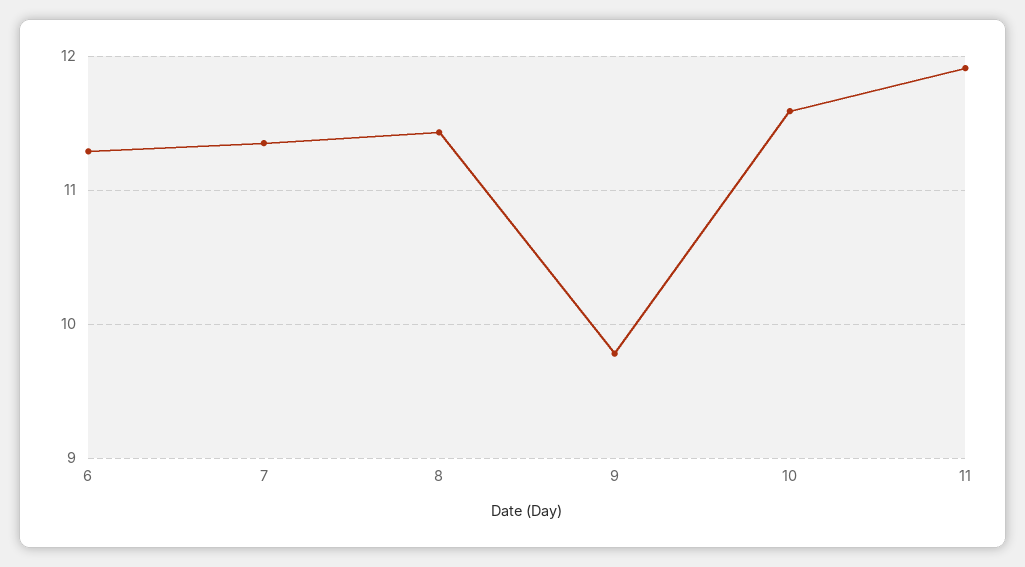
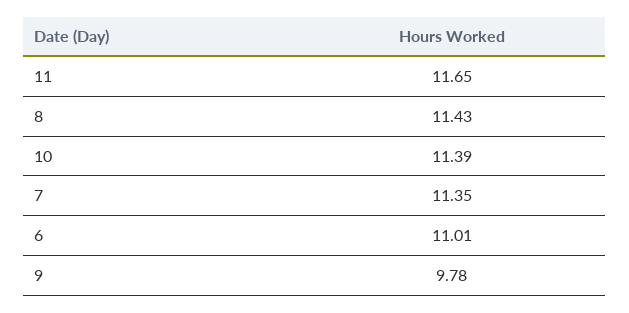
6: 11.3 -> 11.01
10: 11.6 -> 11.39
11: 11.9 -> 11.65

